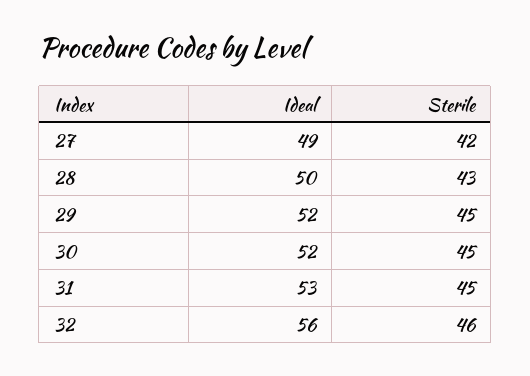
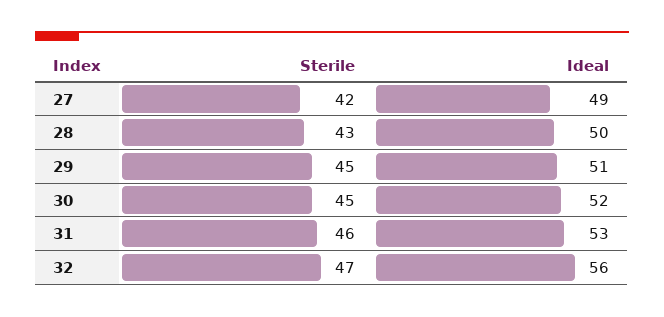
Ideal, 29: 52 -> 51
Sterile, 31: 45 -> 46
Sterile, 32: 46 -> 47

